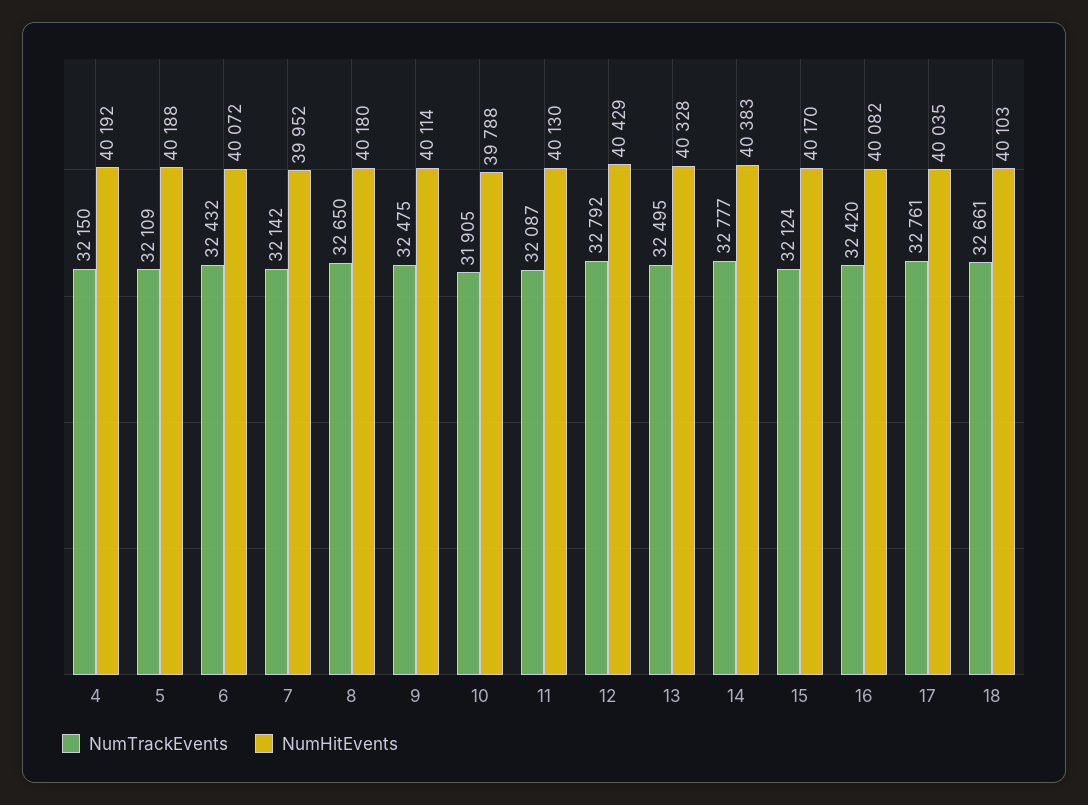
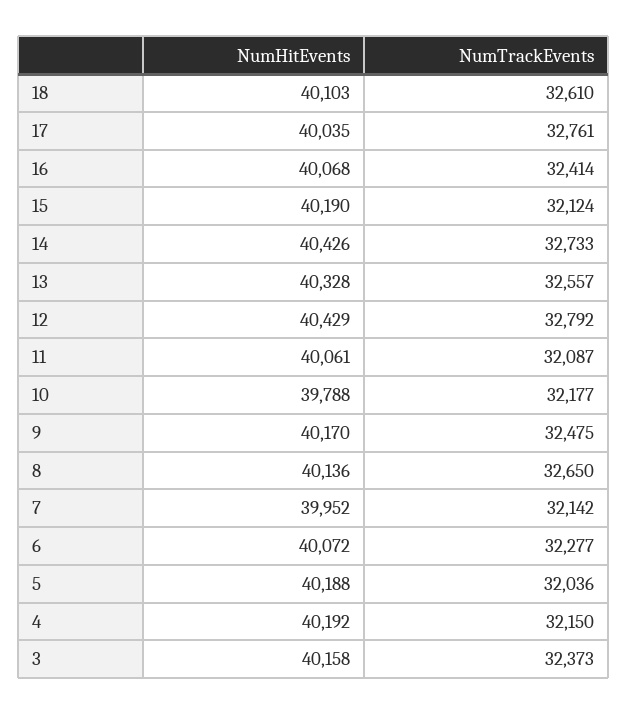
NumTrackEvents, 5: 32109 -> 32036
NumTrackEvents, 6: 32432 -> 32277
NumHitEvents, 8: 40180 -> 40136
NumHitEvents, 9: 40114 -> 40170
NumTrackEvents, 10: 31905 -> 32177
NumHitEvents, 11: 40130 -> 40061
NumTrackEvents, 13: 32495 -> 32557
NumTrackEvents, 14: 32777 -> 32733
NumHitEvents, 14: 40383 -> 40426
NumHitEvents, 15: 40170 -> 40190
NumTrackEvents, 16: 32420 -> 32414
NumHitEvents, 16: 40082 -> 40068
NumTrackEvents, 18: 32661 -> 32610
NumHitEvents, 3: none -> 40158
NumTrackEvents, 3: none -> 32373

